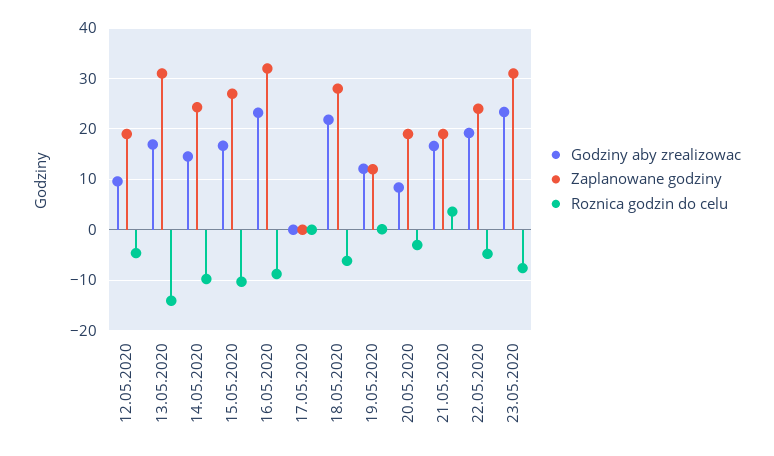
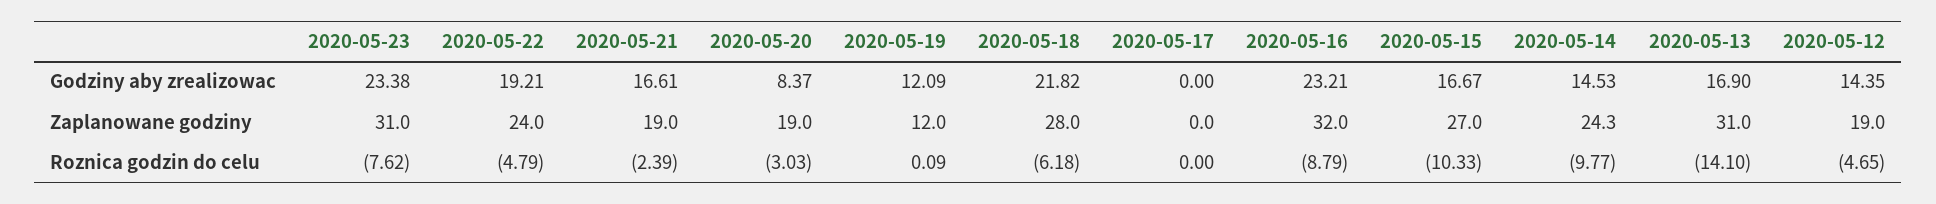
Godziny aby zrealizowac, 12.05.2020: 10 -> 14.35
Roznica godzin do celu, 21.05.2020: 4 -> -2.39

